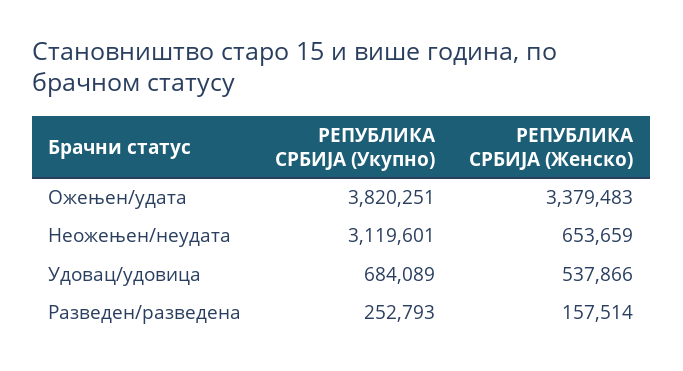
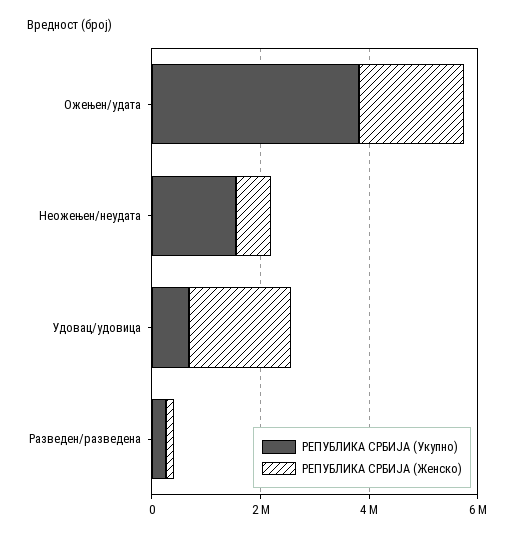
РЕПУБЛИКА СРБИЈА (Женско), Ожењен/удата: 3379483 -> 2000000
РЕПУБЛИКА СРБИЈА (Укупно), Неожењен/неудата: 3119601 -> 1500000
РЕПУБЛИКА СРБИЈА (Женско), Удовац/удовица: 537866 -> 2000000

